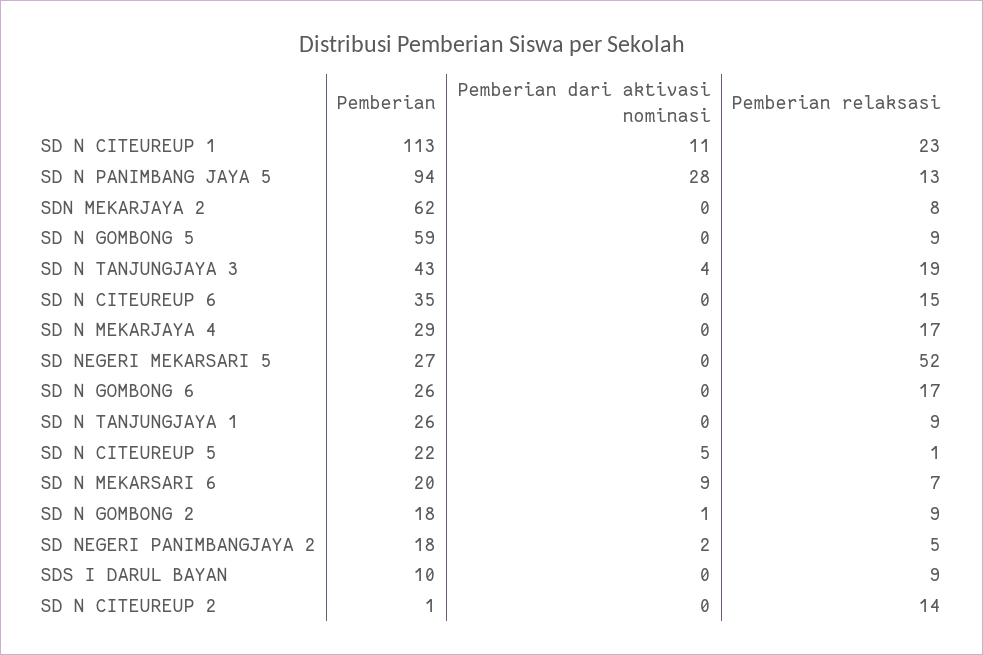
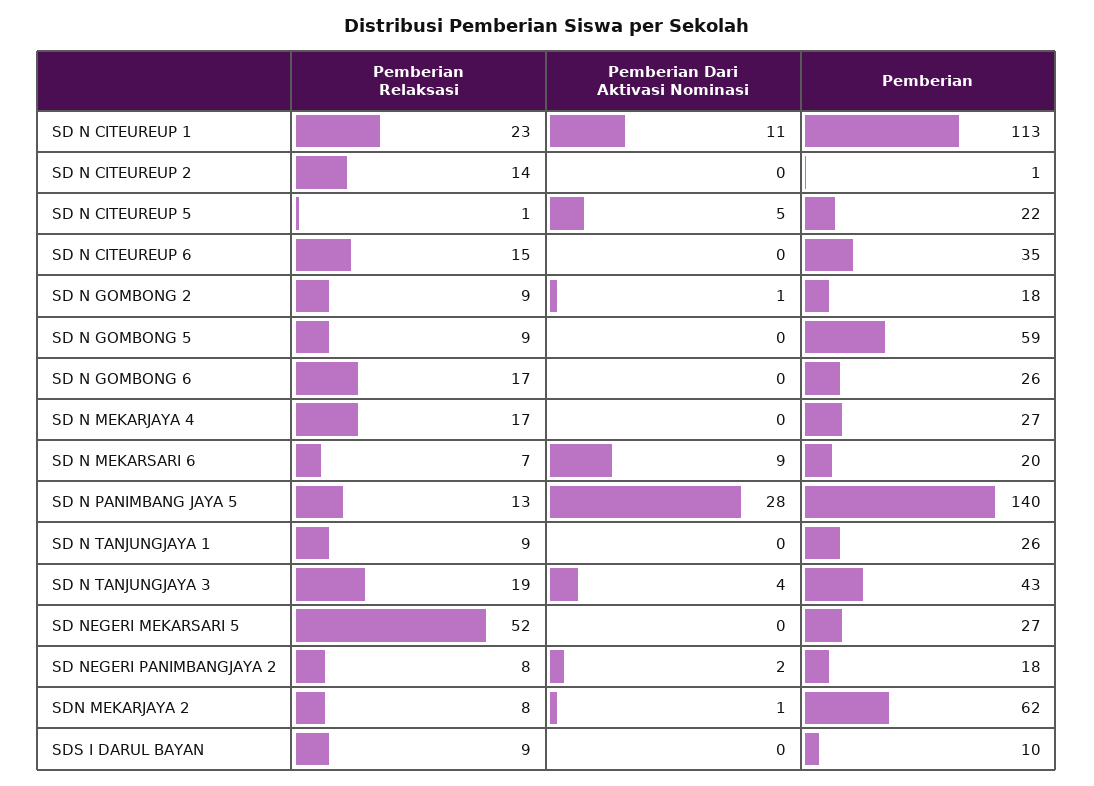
Pemberian, SD N PANIMBANG JAYA 5: 94 -> 140
Pemberian dari aktivasi nominasi, SDN MEKARJAYA 2: 0 -> 1
Pemberian, SD N MEKARJAYA 4: 29 -> 27
Pemberian relaksasi, SD NEGERI PANIMBANGJAYA 2: 5 -> 8

